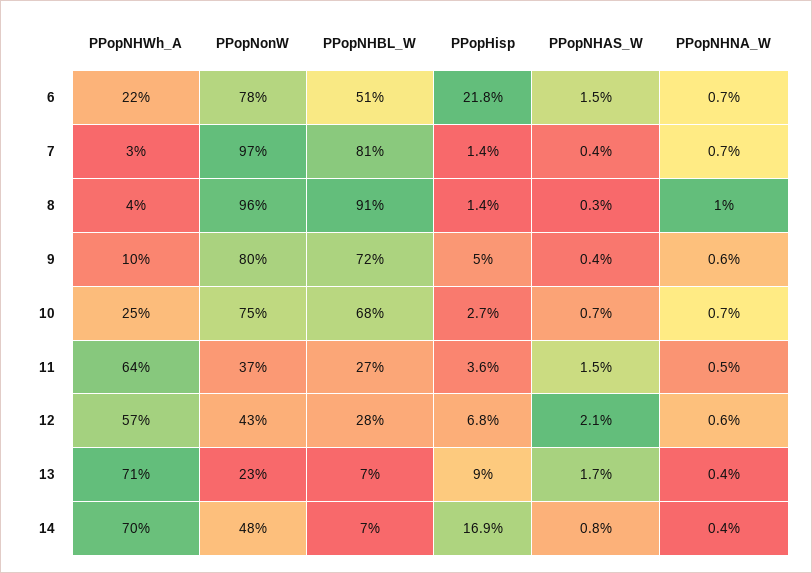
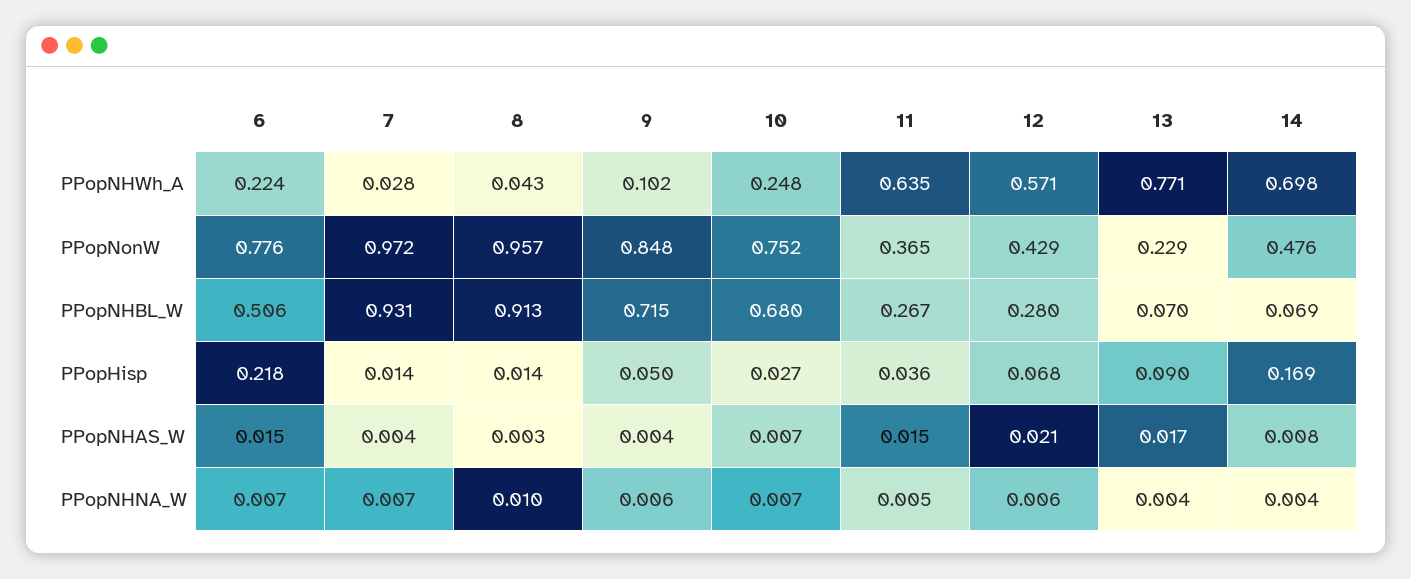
PPopNHBL_W, 7: 0.81 -> 0.931
PPopNonW, 9: 0.8 -> 0.848
PPopNHWh_A, 13: 0.71 -> 0.771

